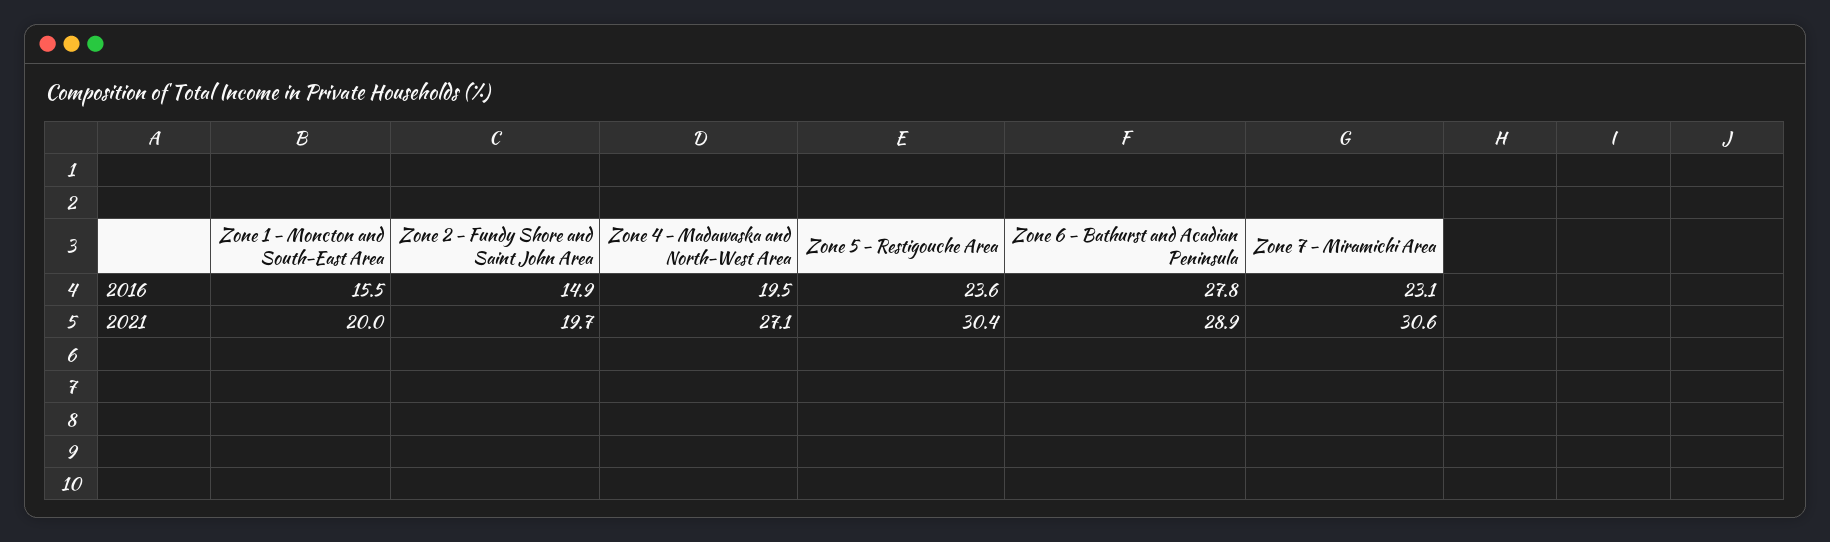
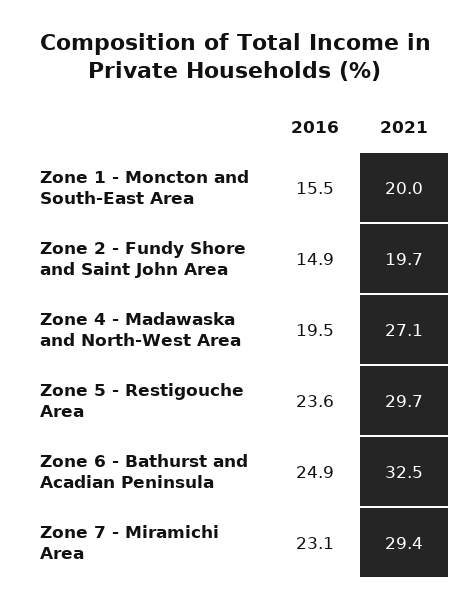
Zone 6 - Bathurst and Acadian Peninsula, 2016: 27.8 -> 24.9
Zone 5 - Restigouche Area, 2021: 30.4 -> 29.7
Zone 6 - Bathurst and Acadian Peninsula, 2021: 28.9 -> 32.5
Zone 7 - Miramichi Area, 2021: 30.6 -> 29.4

